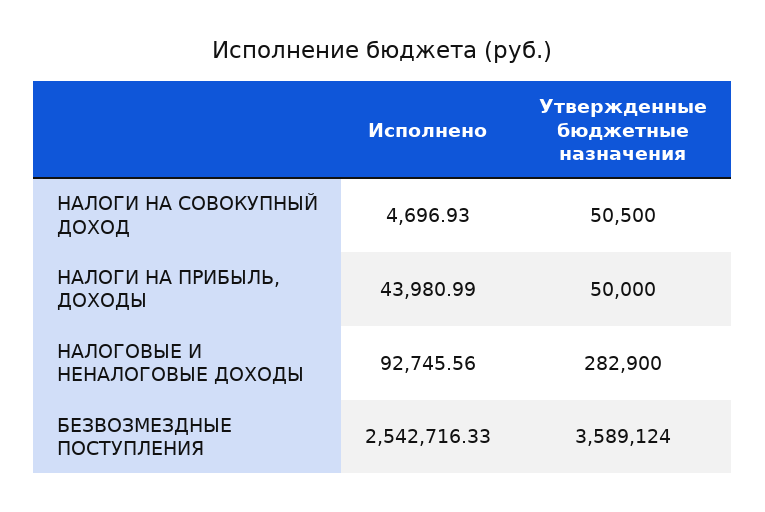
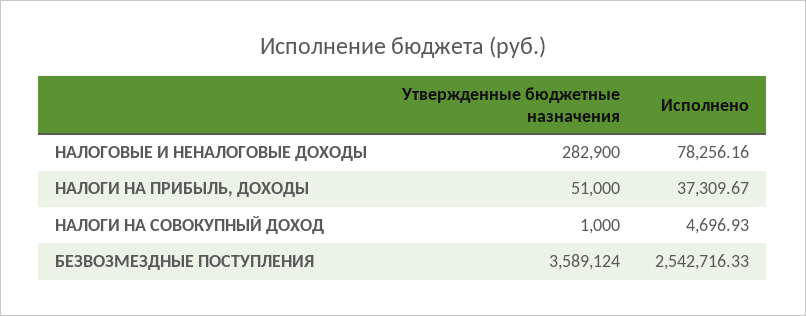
Утвержденные бюджетные назначения, НАЛОГИ НА СОВОКУПНЫЙ ДОХОД: 50500 -> 1000
Исполнено, НАЛОГИ НА ПРИБЫЛЬ, ДОХОДЫ: 43980.99 -> 37309.67
Утвержденные бюджетные назначения, НАЛОГИ НА ПРИБЫЛЬ, ДОХОДЫ: 50000 -> 51000
Исполнено, НАЛОГОВЫЕ И НЕНАЛОГОВЫЕ ДОХОДЫ: 92745.56 -> 78256.16

